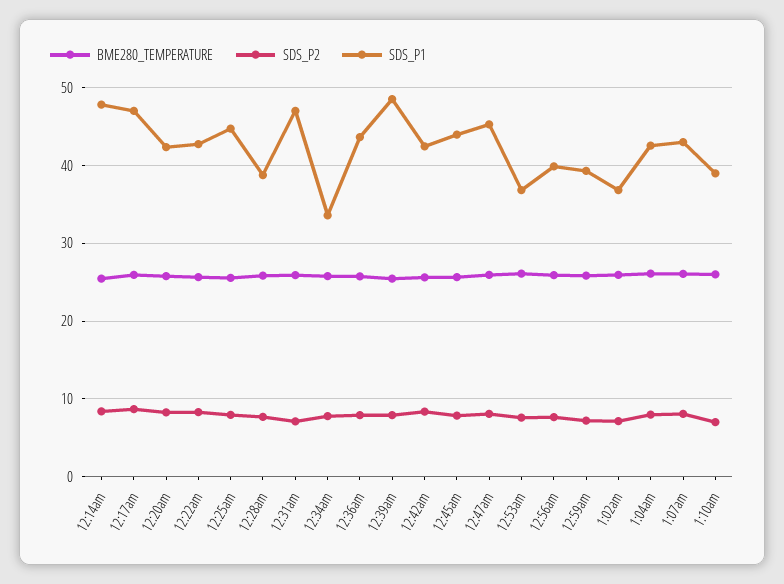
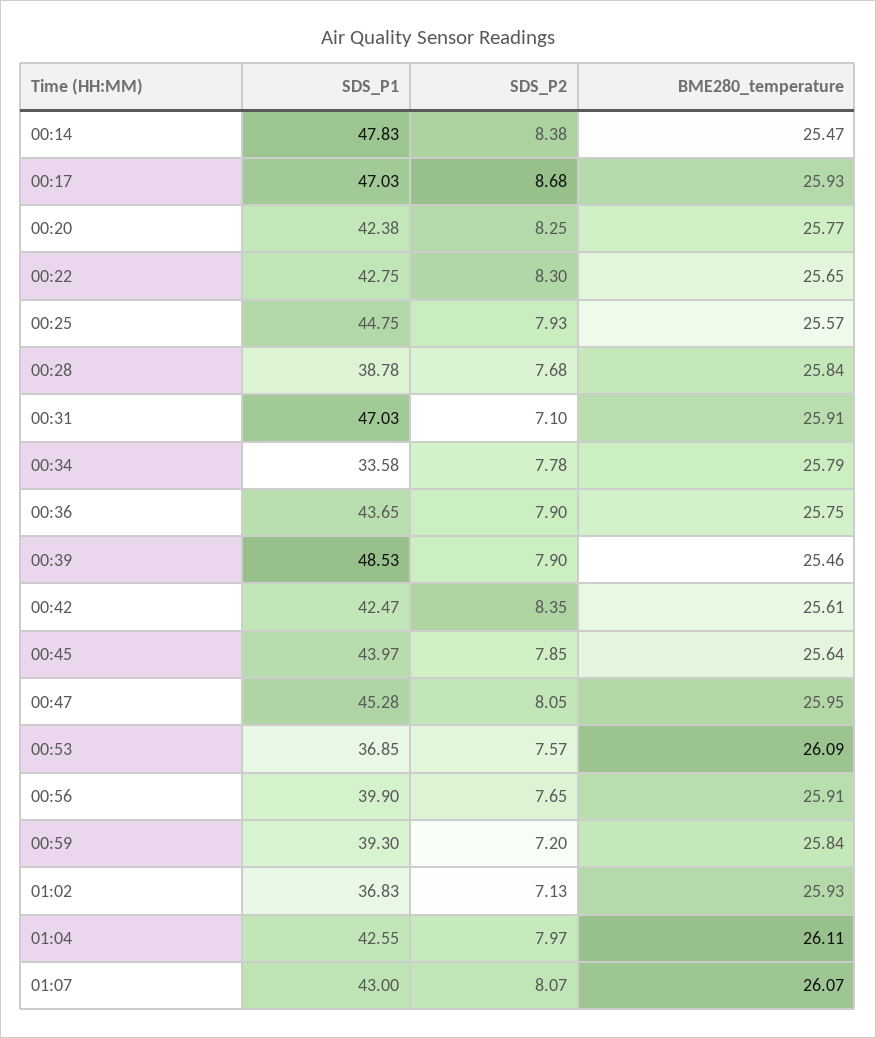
BME280_TEMPERATURE, 1:10am: 26 -> none
SDS_P2, 1:10am: 7 -> none
SDS_P1, 1:10am: 39 -> none

